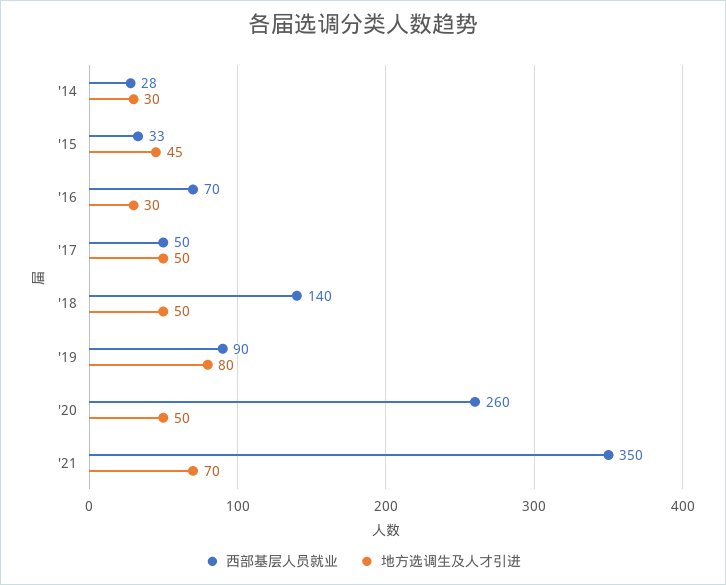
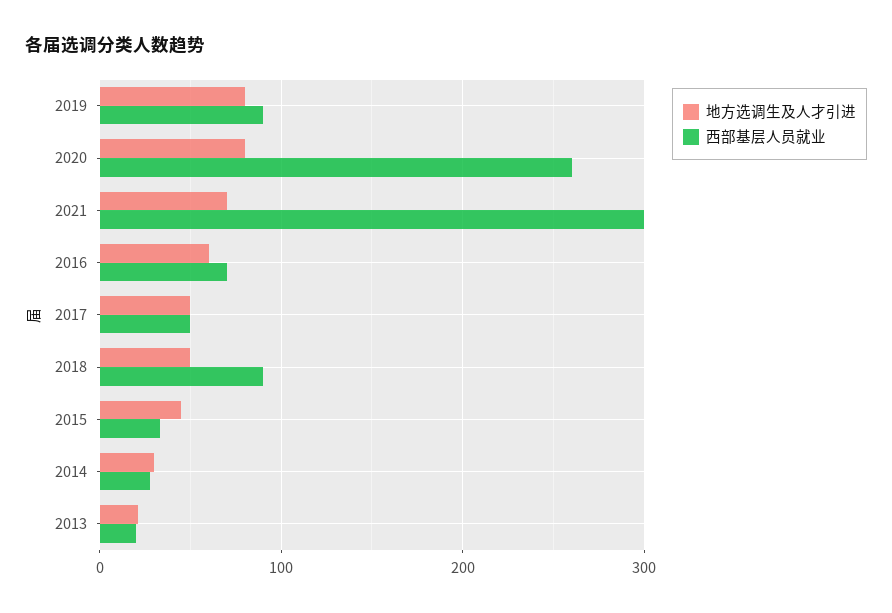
地方选调生及人才引进, '16: 30 -> 60
西部基层人员就业, '18: 140 -> 90
地方选调生及人才引进, '20: 50 -> 80
西部基层人员就业, '21: 350 -> 300
地方选调生及人才引进, 2013: none -> 20
西部基层人员就业, 2013: none -> 20

